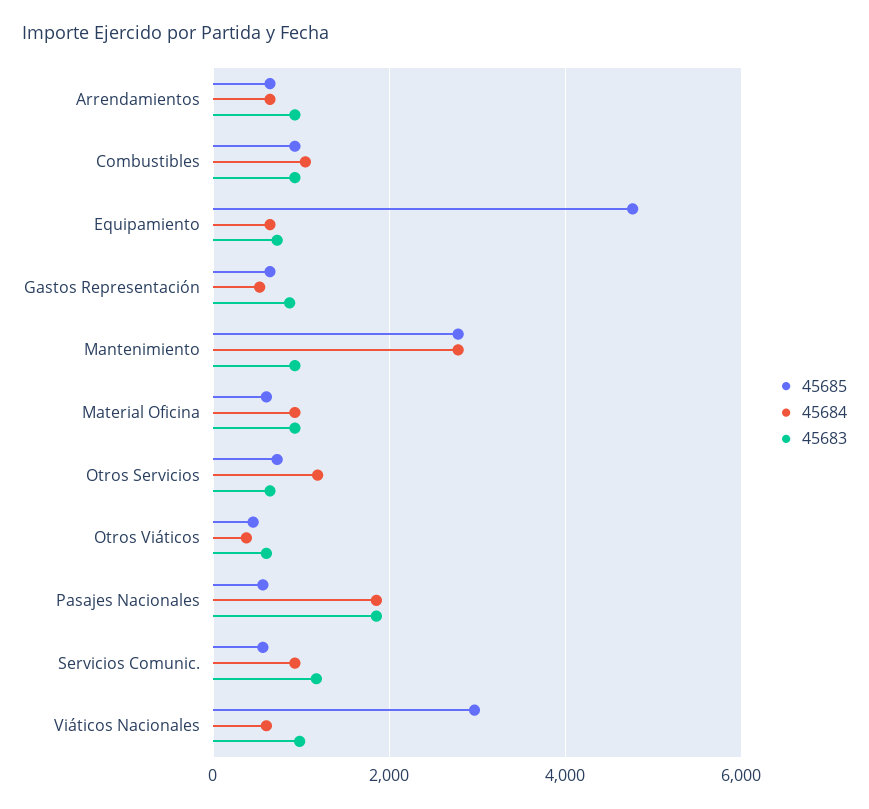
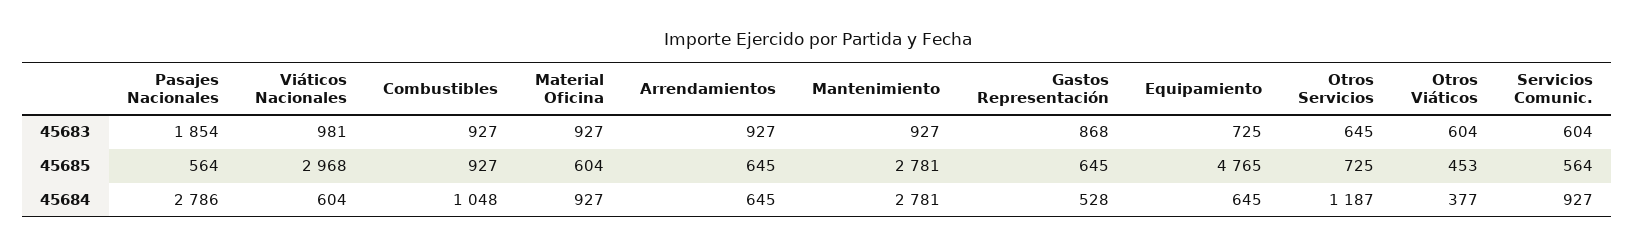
45684, Pasajes Nacionales: 1800 -> 2786
45683, Servicios Comunic.: 1200 -> 604

